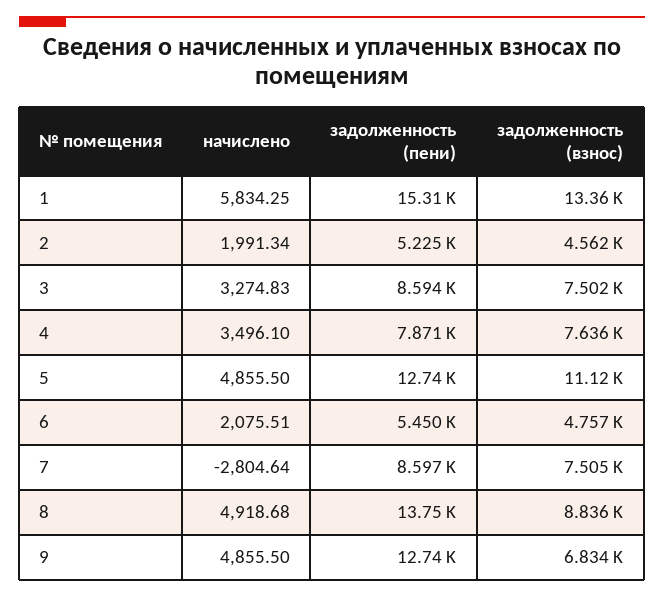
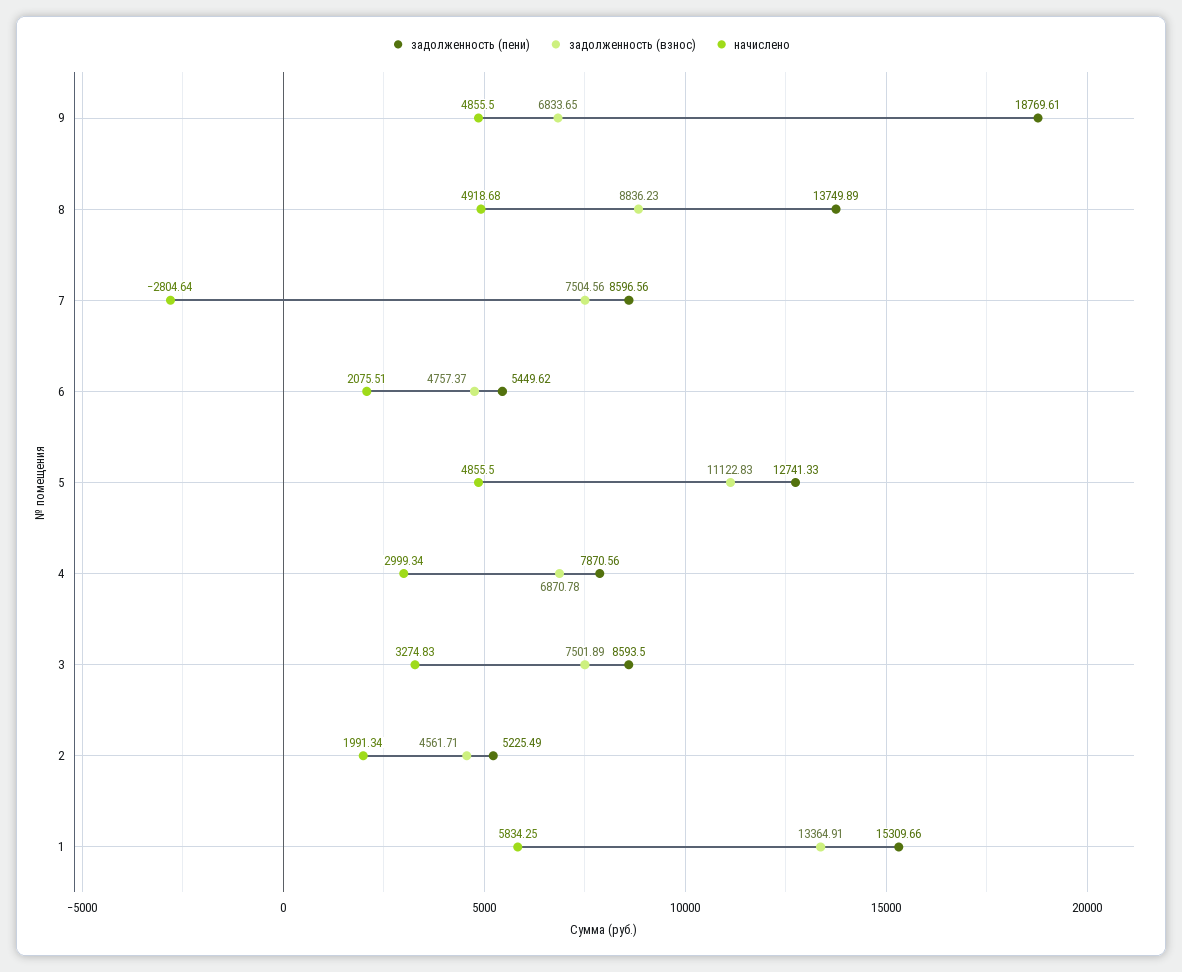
начислено, 4: 3496.1 -> 2999.34
задолженность (взнос), 4: 7636 -> 6870.78
задолженность (пени), 9: 12740 -> 18769.61

